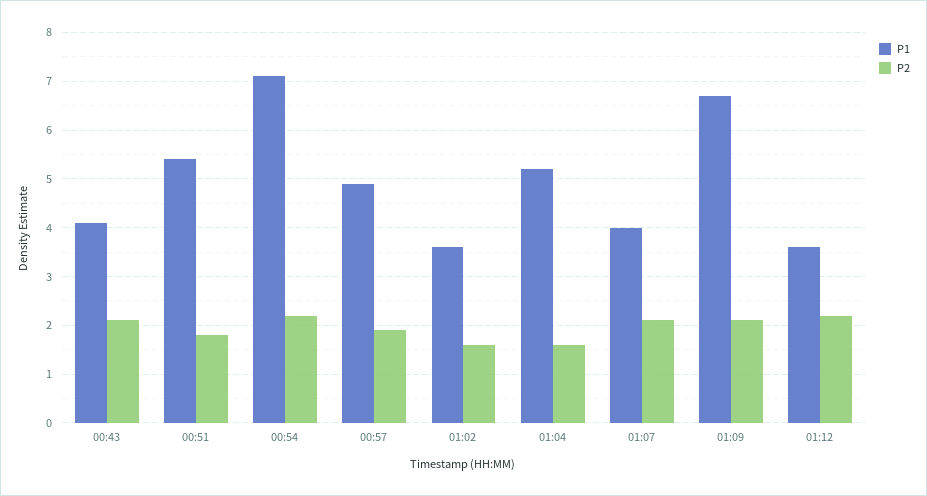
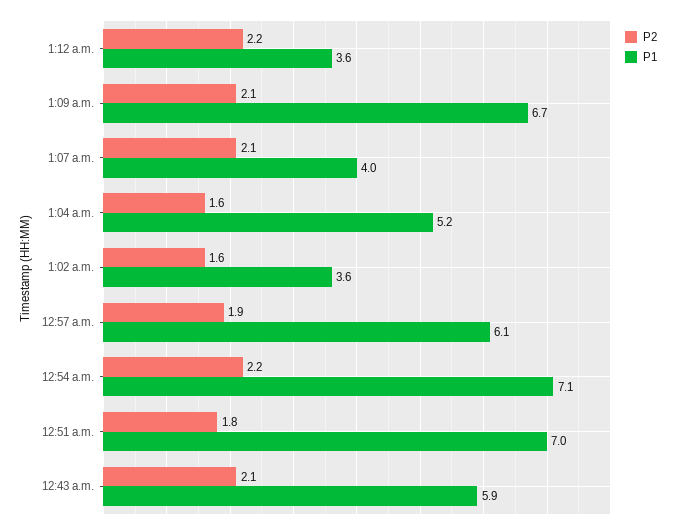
P1, 00:43: 4 -> 5.9
P1, 00:51: 5.5 -> 7
P1, 00:57: 5 -> 6.1

